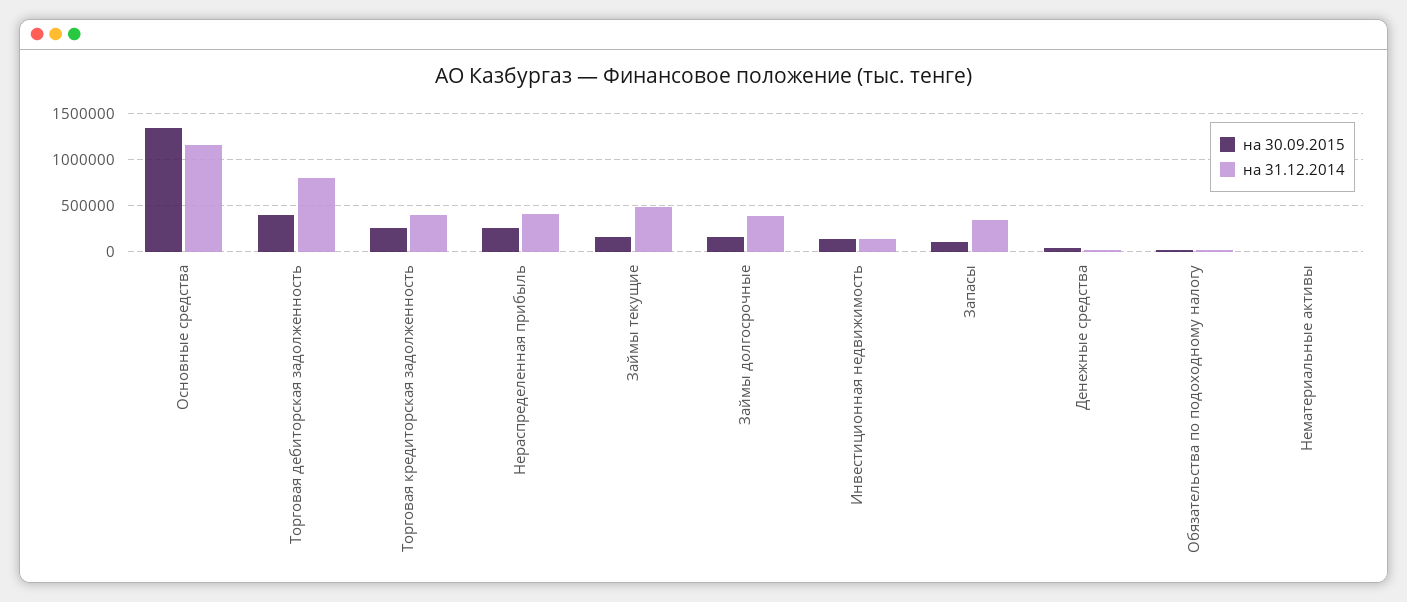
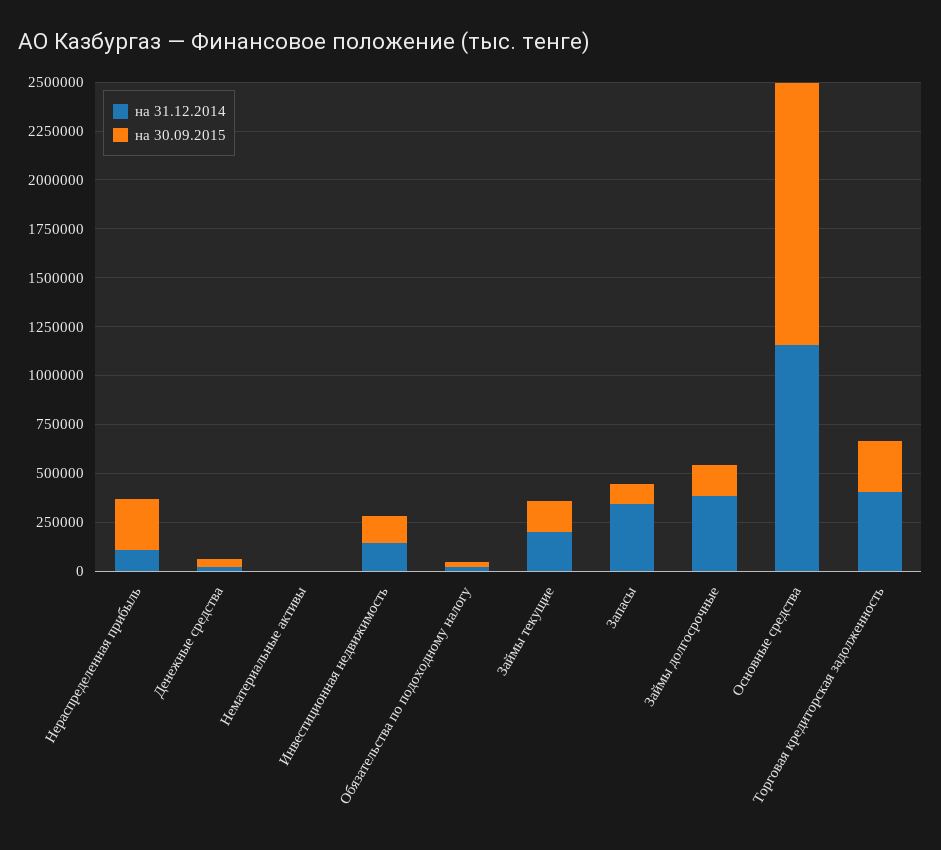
на 30.09.2015, Торговая дебиторская задолженность: 400000 -> none
на 31.12.2014, Торговая дебиторская задолженность: 800000 -> none
на 31.12.2014, Нераспределенная прибыль: 400000 -> 100000
на 31.12.2014, Займы текущие: 500000 -> 200000

